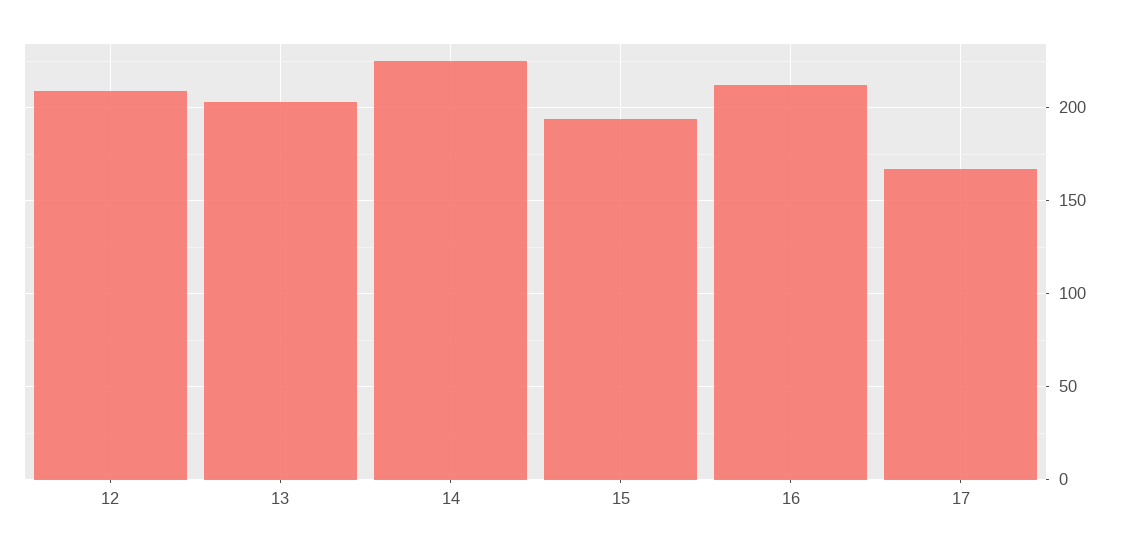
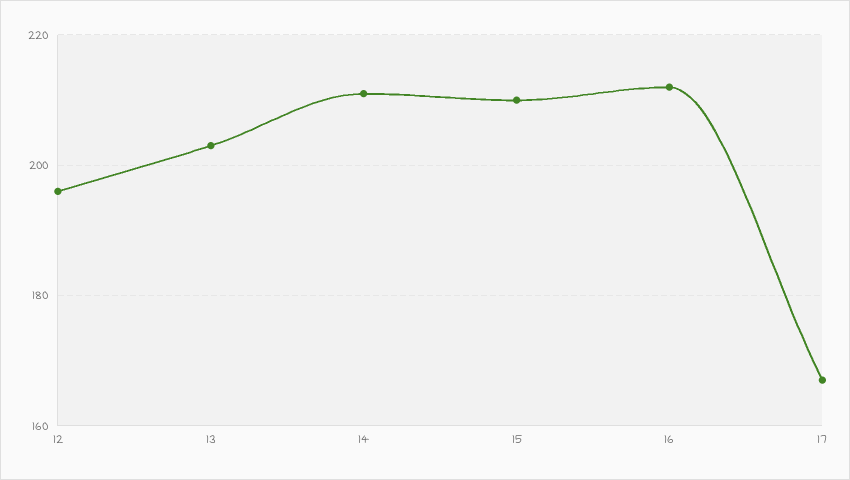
12: 210 -> 195
14: 225 -> 210
15: 195 -> 210

